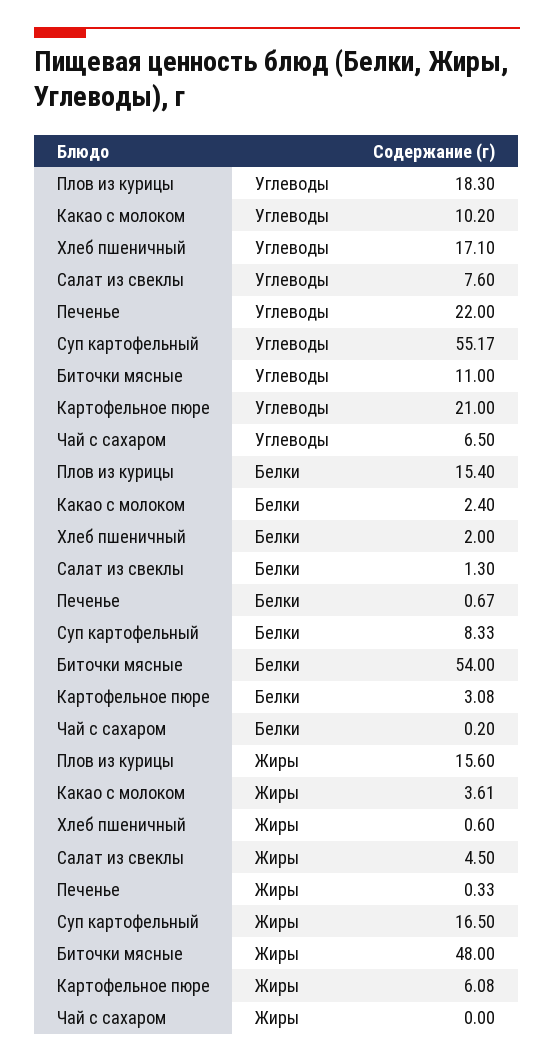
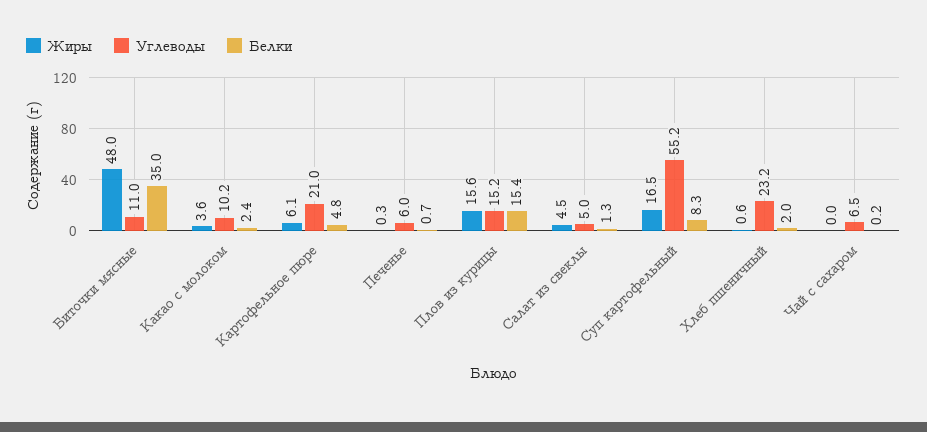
Углеводы, Плов из курицы: 18.3 -> 15.2
Углеводы, Хлеб пшеничный: 17.1 -> 23.2
Углеводы, Салат из свеклы: 7.6 -> 5
Углеводы, Печенье: 22 -> 6
Белки, Биточки мясные: 54 -> 35
Белки, Картофельное пюре: 3.08 -> 4.8

